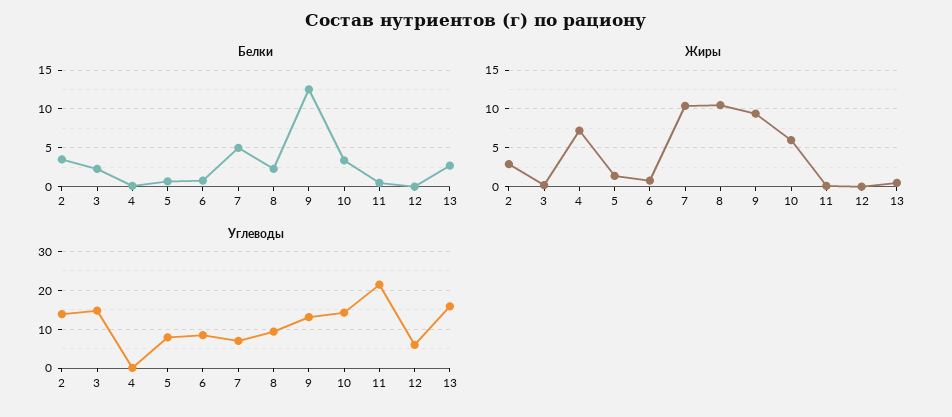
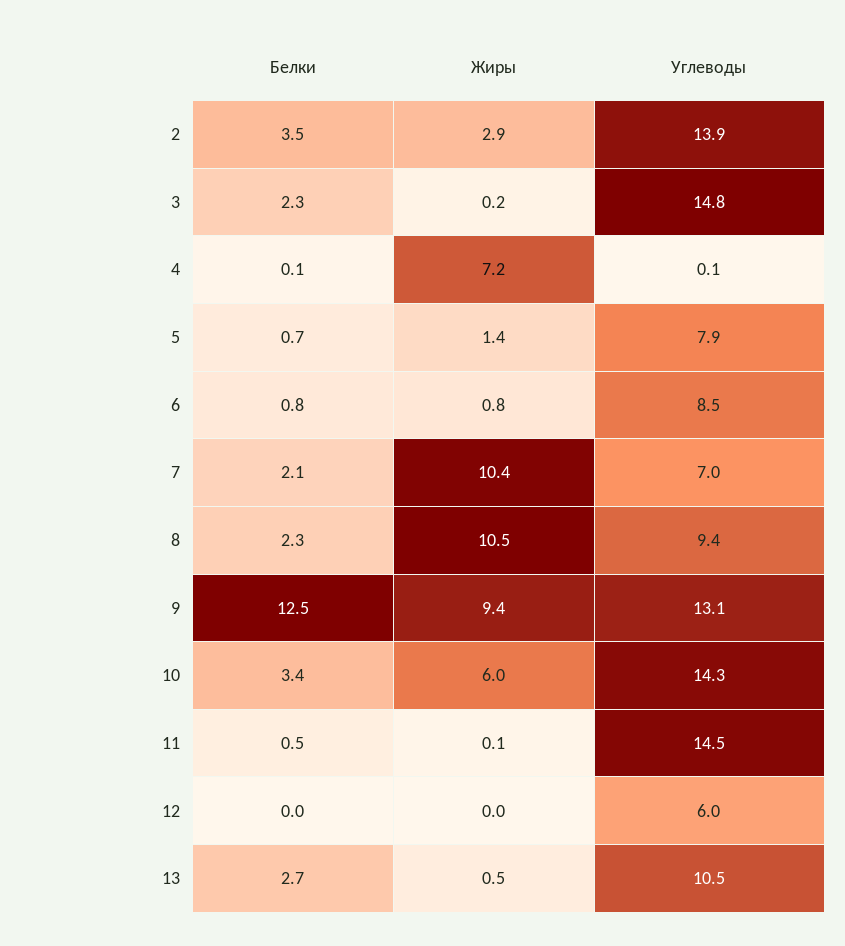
Белки, 7: 5 -> 2.1
Углеводы, 11: 22 -> 14.5
Углеводы, 13: 16 -> 10.5

